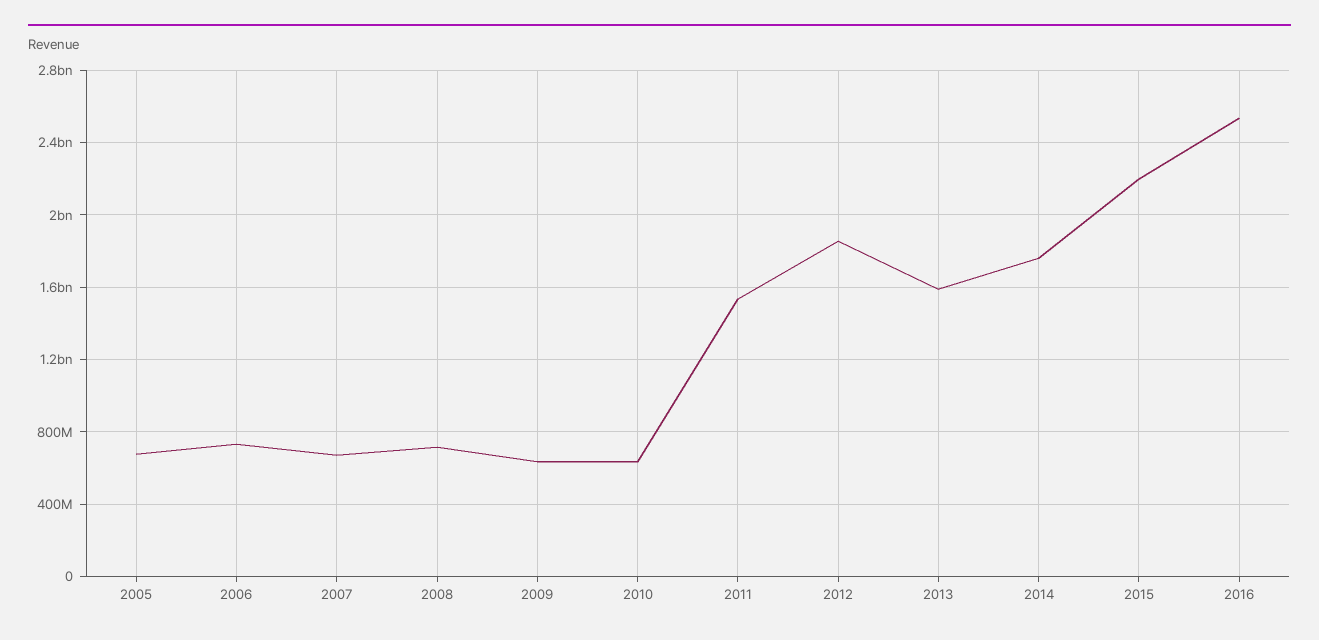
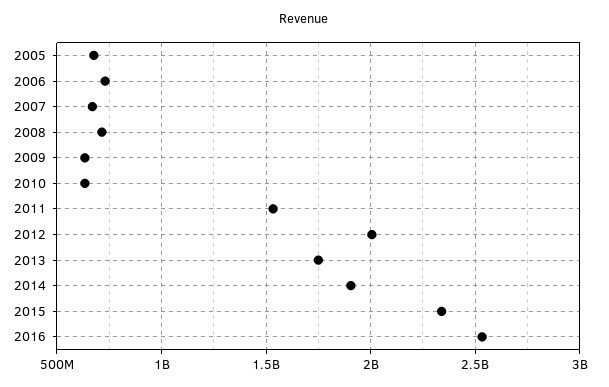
2012: 1850000000 -> 2000000000
2013: 1600000000 -> 1750000000
2014: 1750000000 -> 1900000000
2015: 2200000000 -> 2350000000

